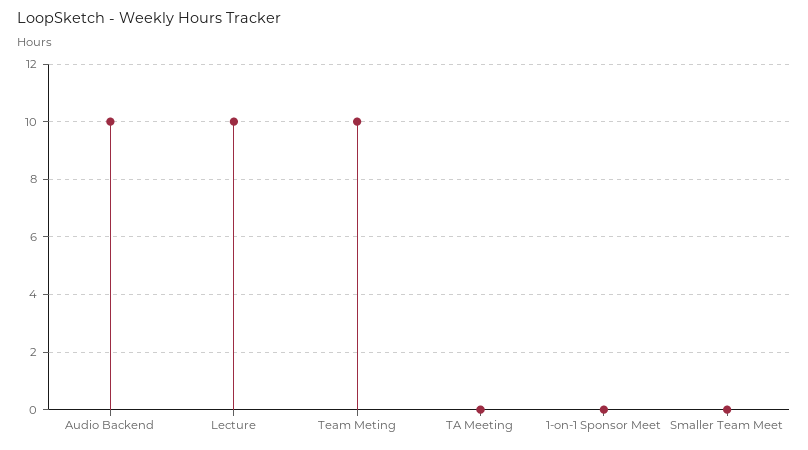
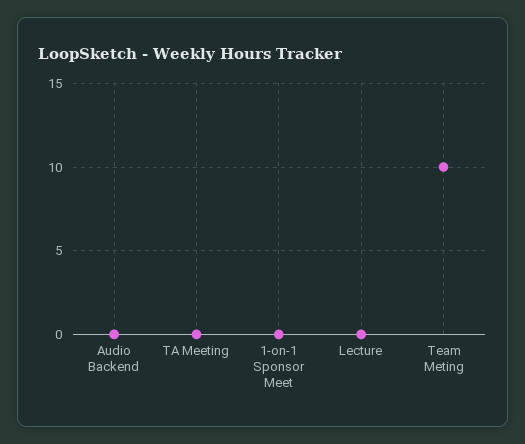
Audio Backend: 10 -> 0
Lecture: 10 -> 0
Smaller Team Meet: 0 -> none

